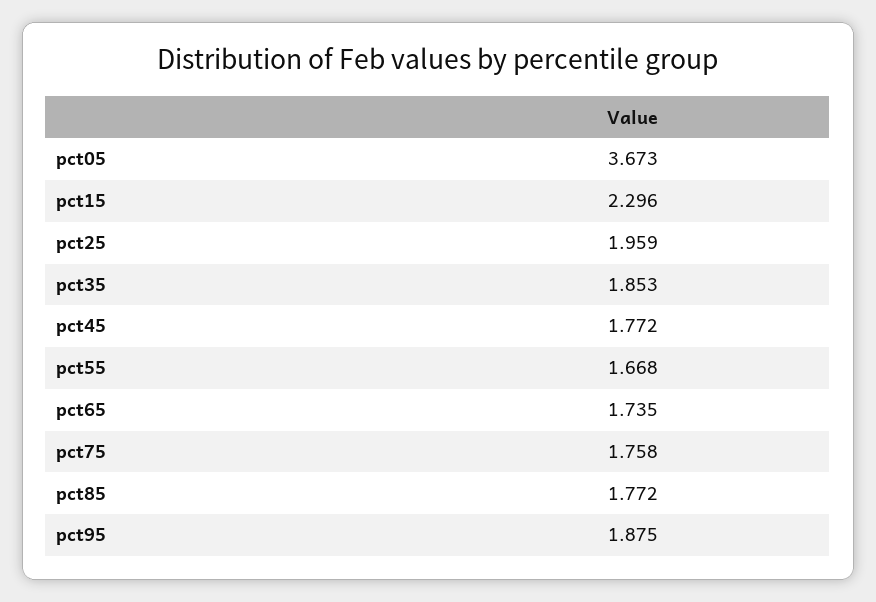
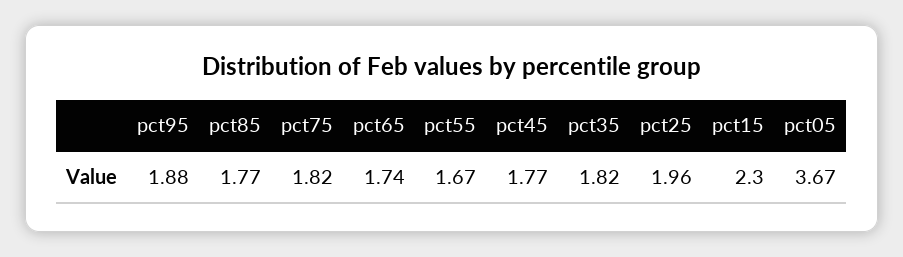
pct35: 1.853 -> 1.82
pct75: 1.758 -> 1.82

